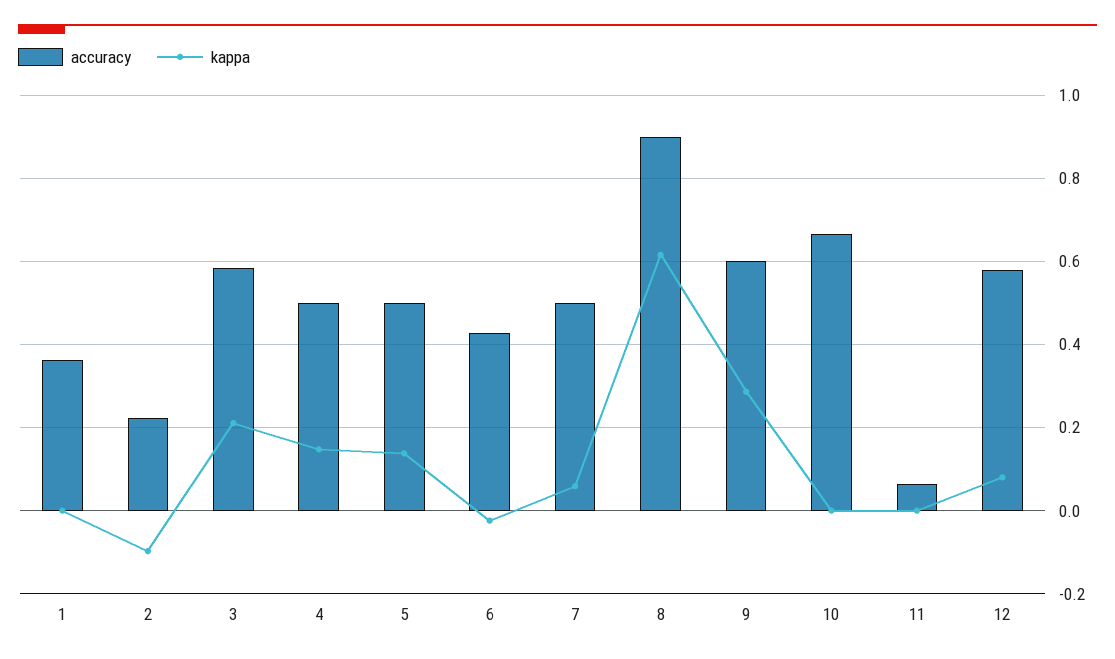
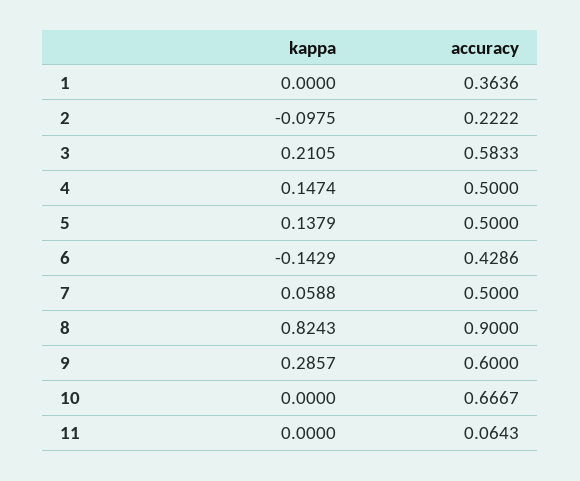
kappa, 6: -0.02 -> -0.1429
kappa, 8: 0.62 -> 0.8243
accuracy, 12: 0.58 -> none
kappa, 12: 0.08 -> none

